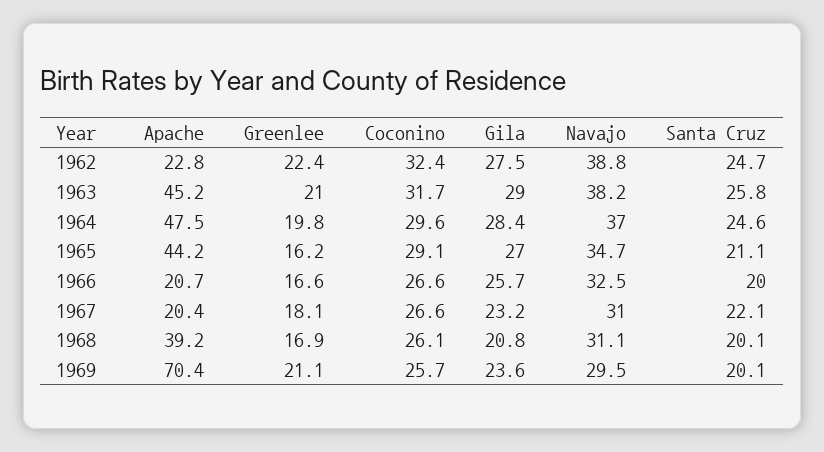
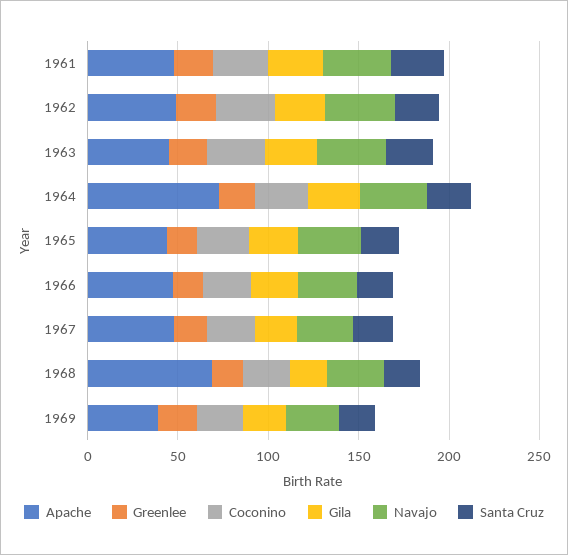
Apache, 1962: 22.8 -> 50
Apache, 1964: 47.5 -> 70
Apache, 1966: 20.7 -> 50
Apache, 1967: 20.4 -> 50
Apache, 1968: 39.2 -> 70
Apache, 1969: 70.4 -> 40
Apache, 1961: none -> 50
Greenlee, 1961: none -> 20
Coconino, 1961: none -> 30
Gila, 1961: none -> 30
Navajo, 1961: none -> 40
Santa Cruz, 1961: none -> 30

